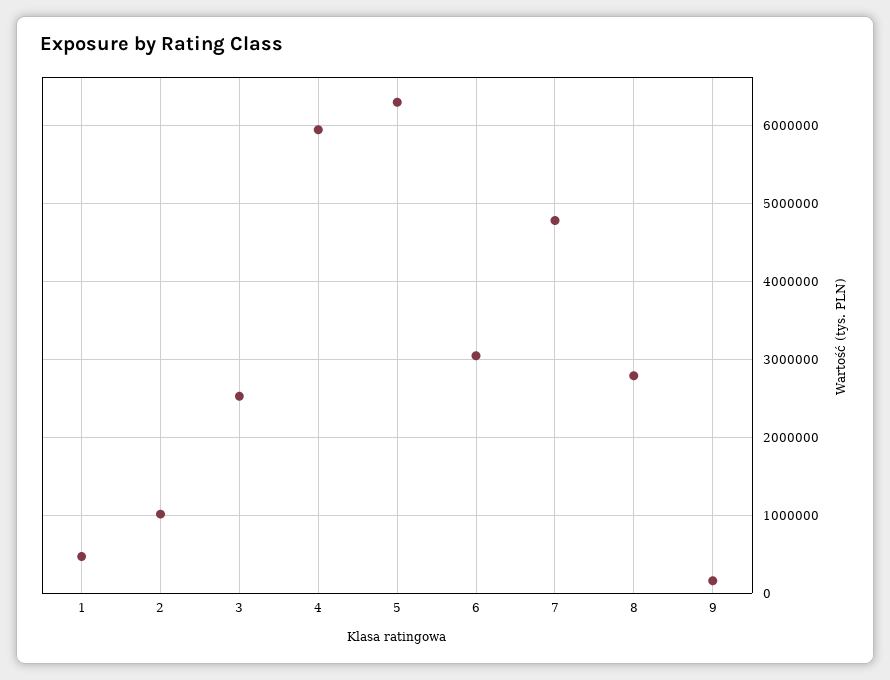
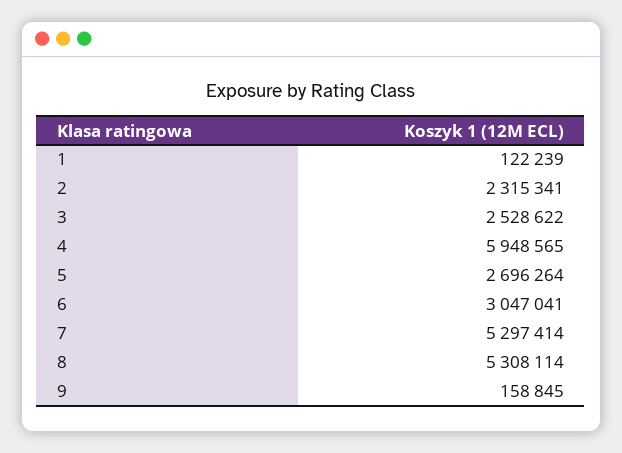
1: 500000 -> 122239
2: 1000000 -> 2315341
5: 6300000 -> 2696264
7: 4800000 -> 5297414
8: 2800000 -> 5308114

